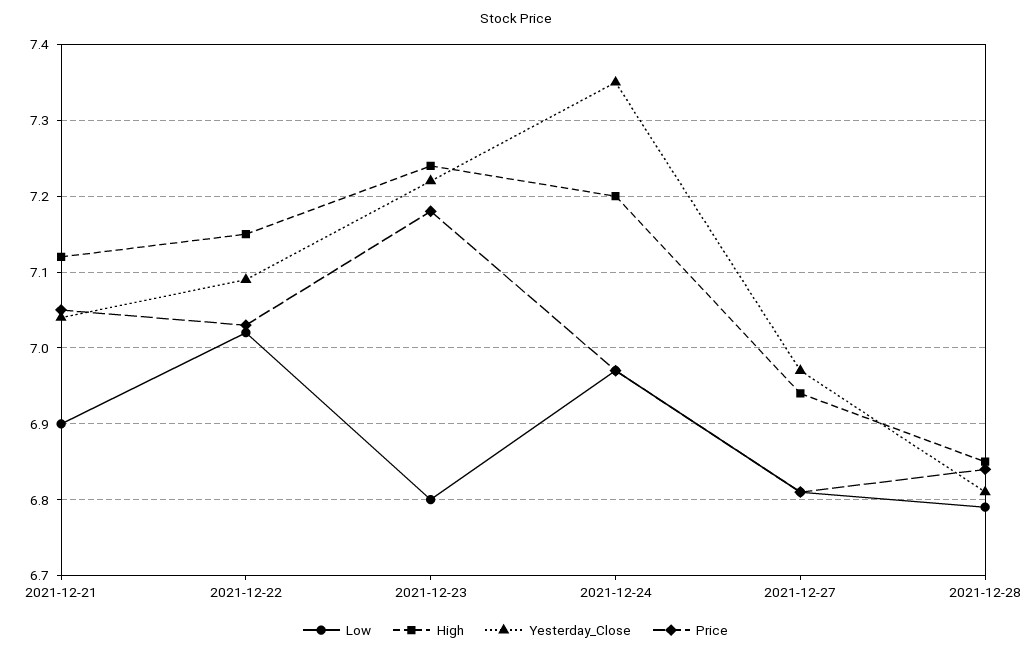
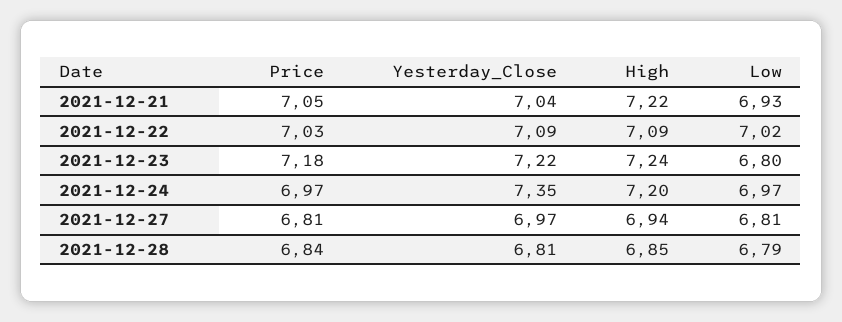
Low, 2021-12-21: 6.9 -> 6.93
High, 2021-12-21: 7.12 -> 7.22
High, 2021-12-22: 7.15 -> 7.09

